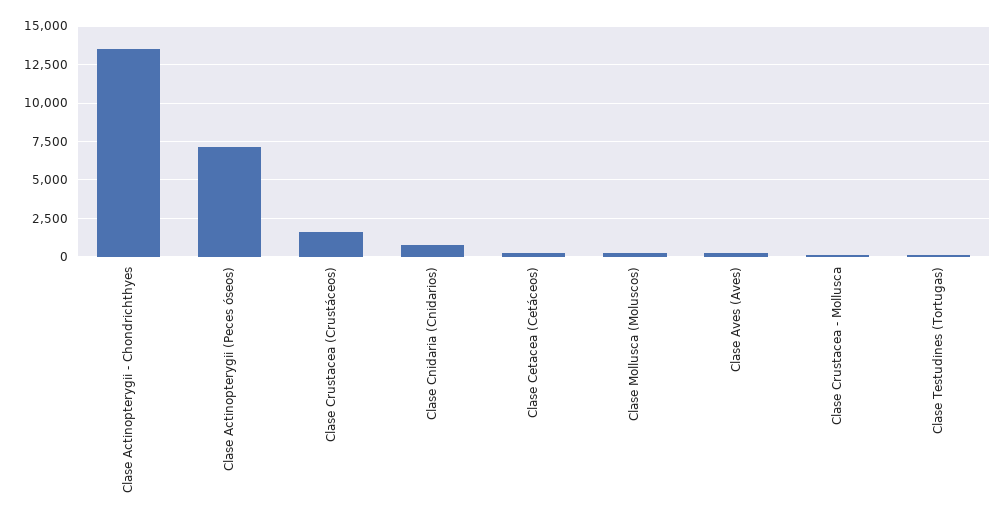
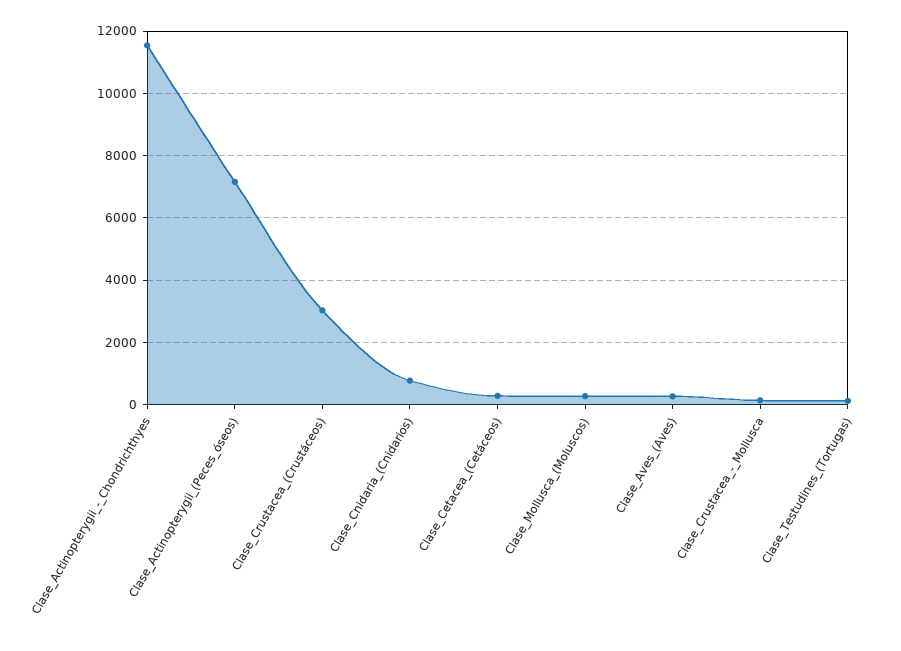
Clase Actinopterygii - Chondrichthyes: 13500 -> 11600
Clase Crustacea (Crustáceos): 1500 -> 3000

